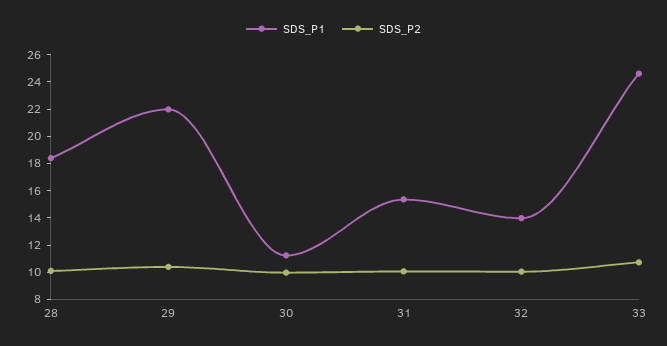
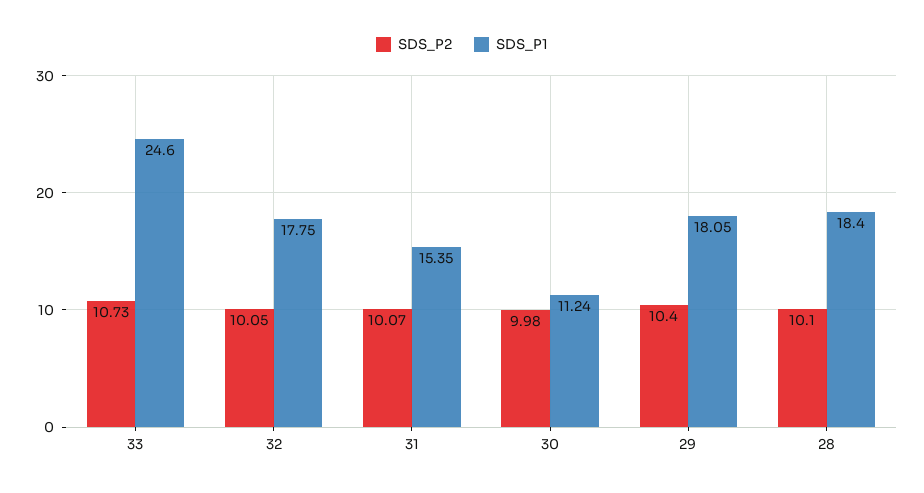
SDS_P1, 29: 22 -> 18.05
SDS_P1, 32: 14 -> 17.75

